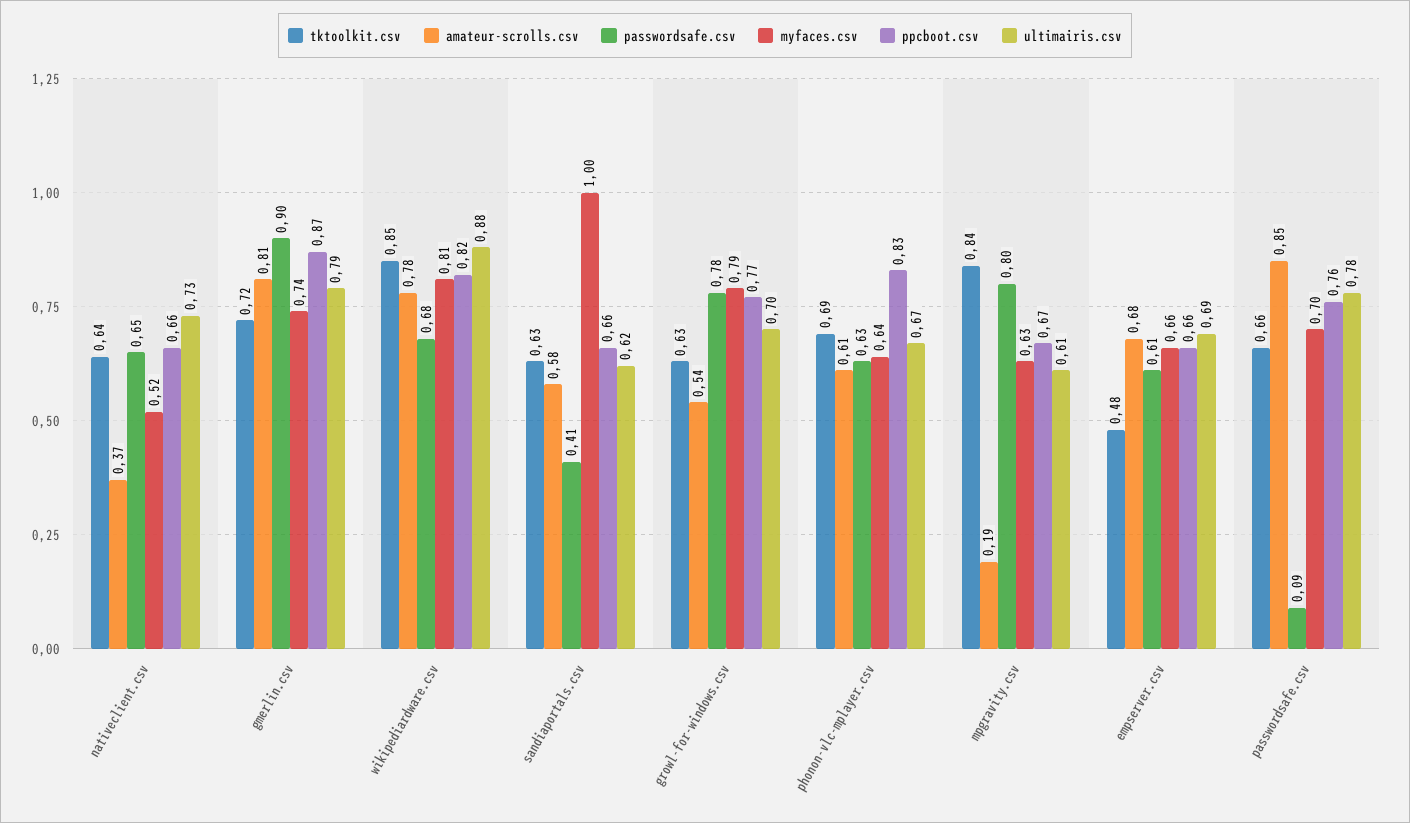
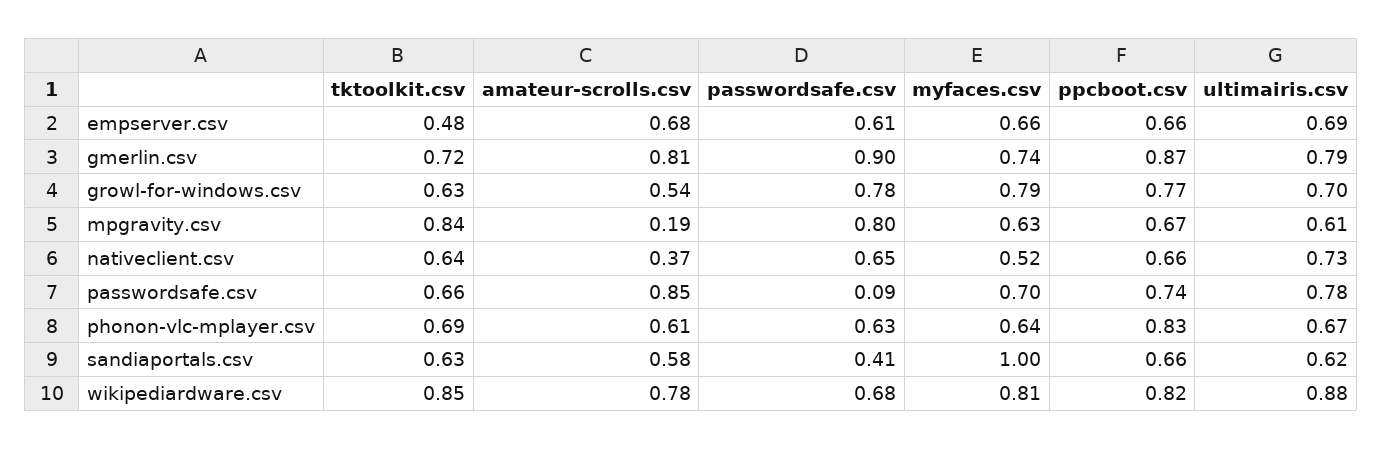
ppcboot.csv, passwordsafe.csv: 0.76 -> 0.74

